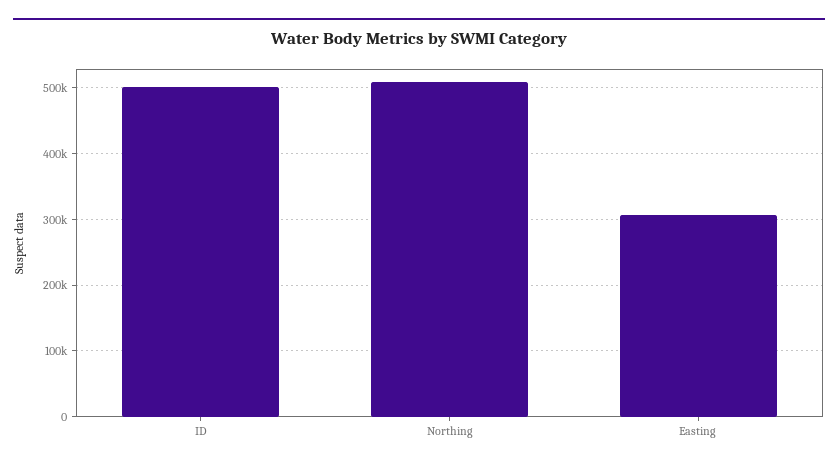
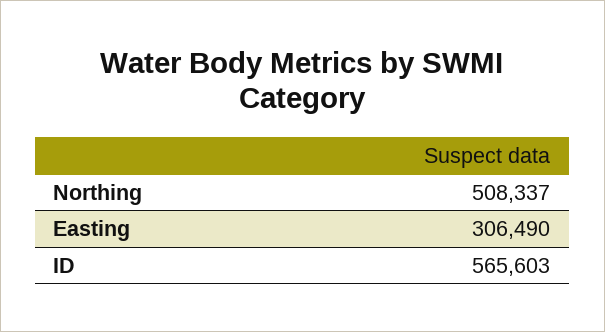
ID: 500000 -> 565603

